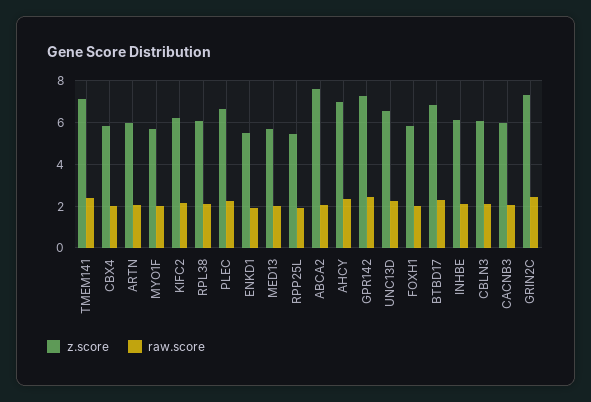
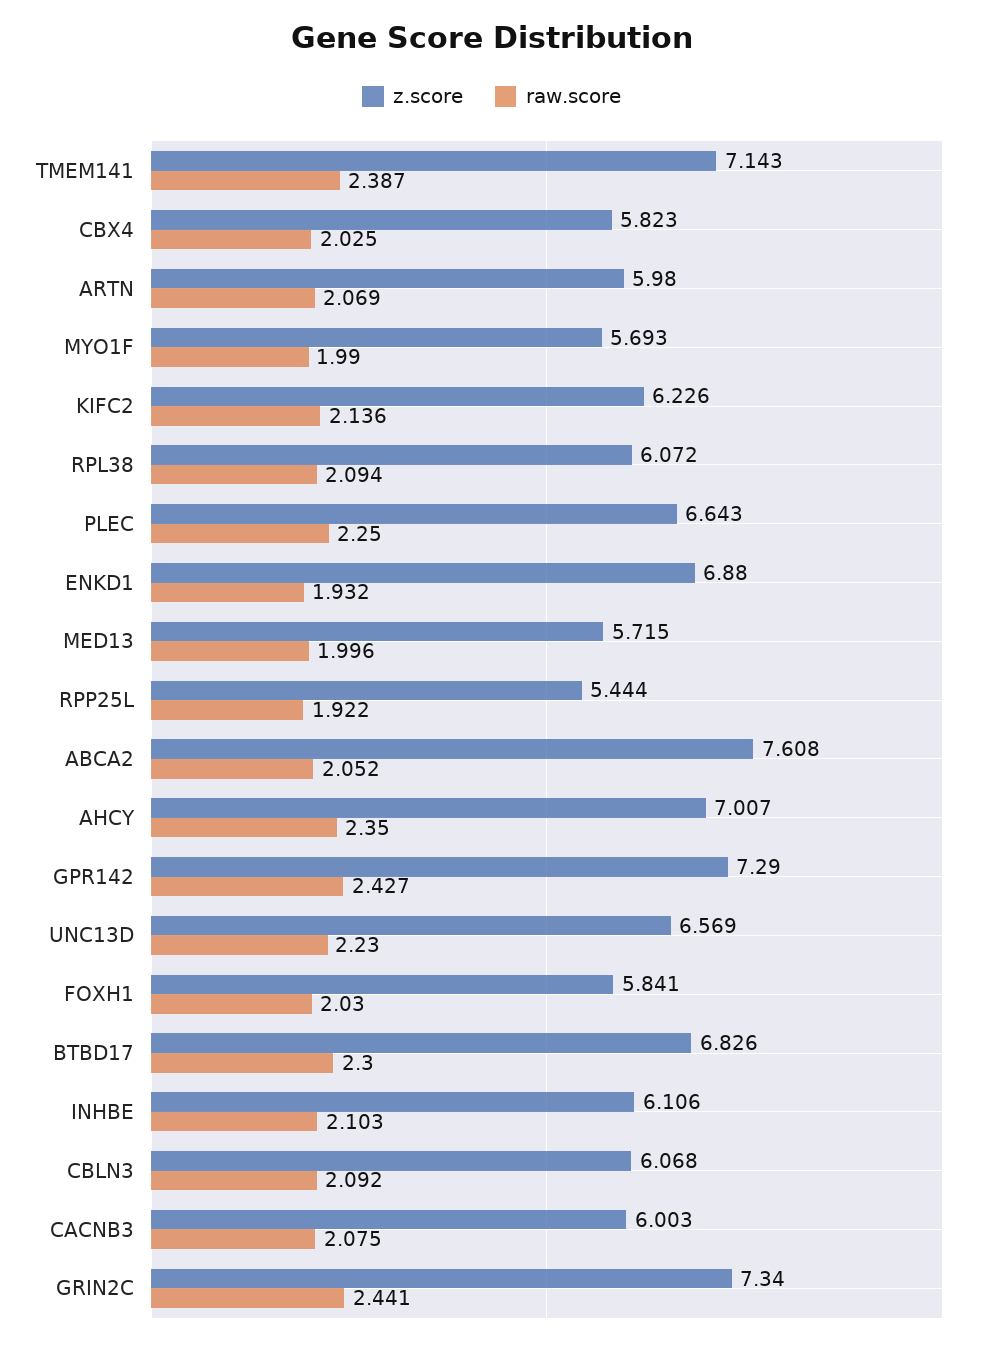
z.score, ENKD1: 5.5 -> 6.88

